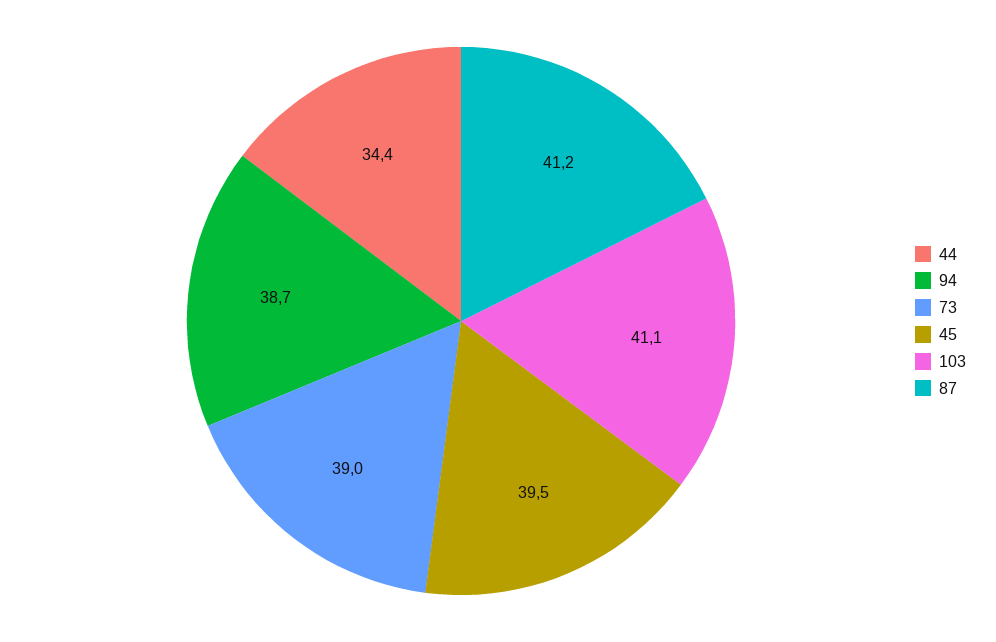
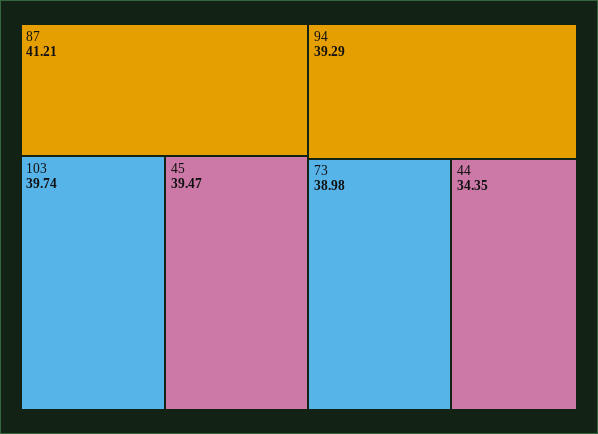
94: 38.7 -> 39.29
103: 41.1 -> 39.74

